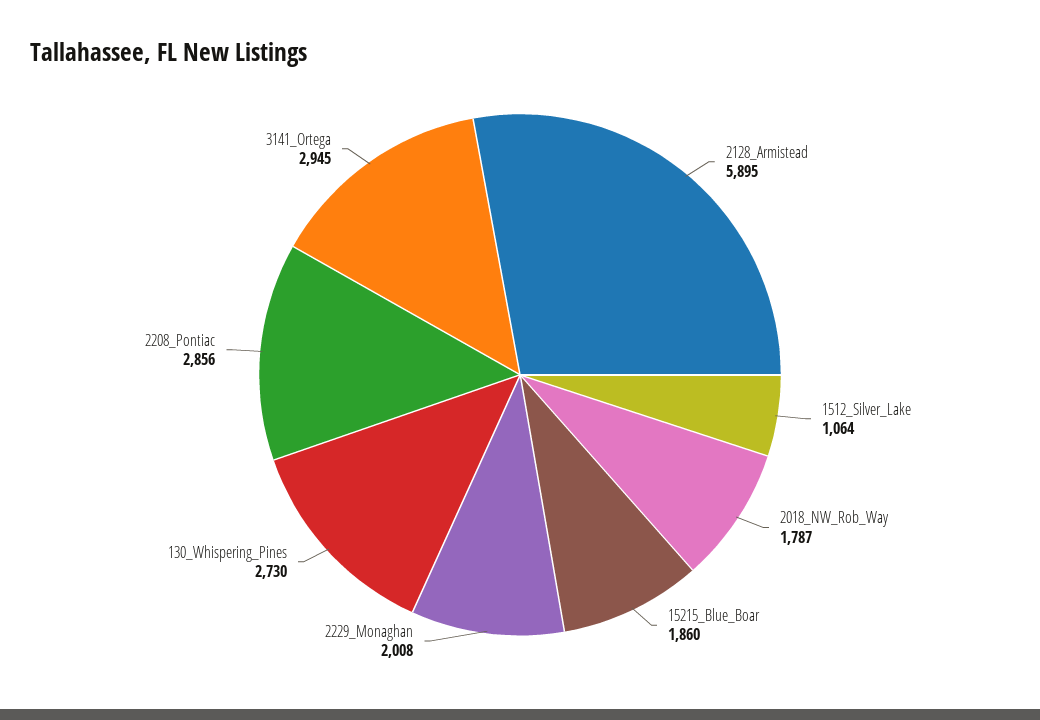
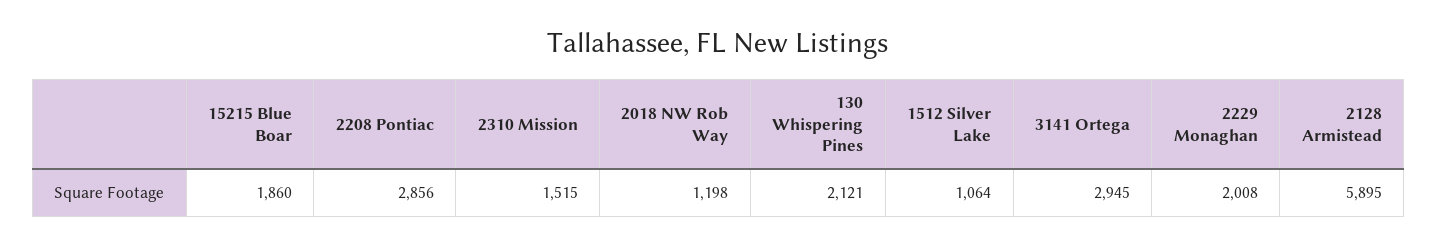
2018_NW_Rob_Way: 1787 -> 1198
130_Whispering_Pines: 2730 -> 2121
2310 Mission: none -> 1515

